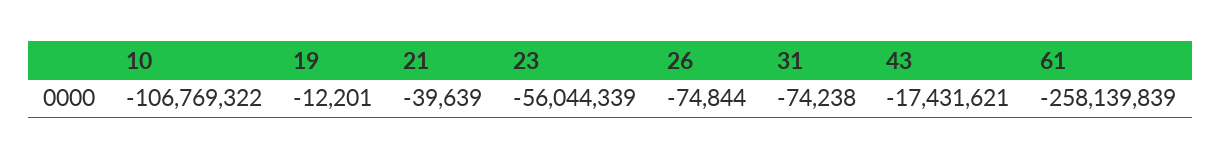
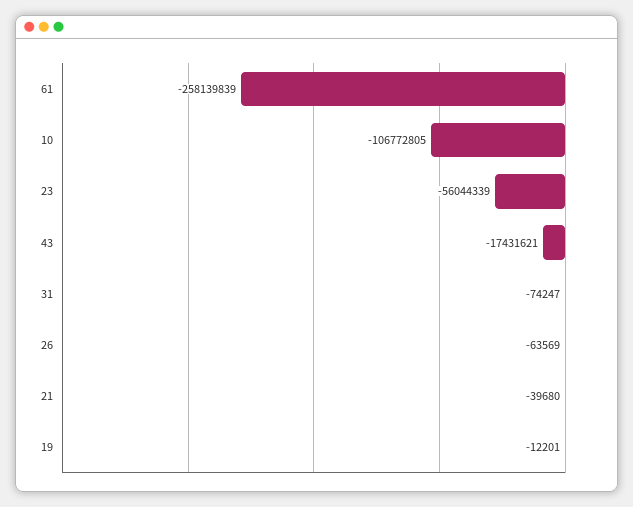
10: -106769322 -> -106772805
21: -39639 -> -39680
26: -74844 -> -63569
31: -74238 -> -74247

